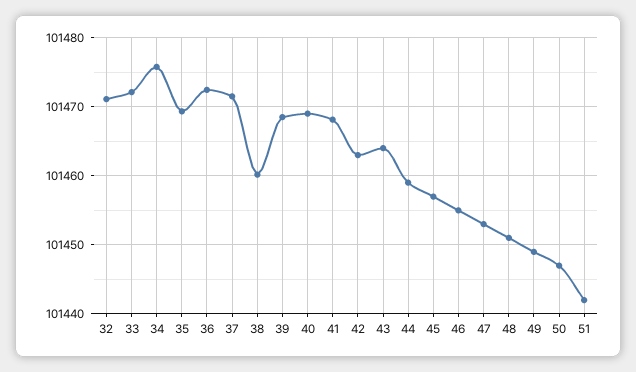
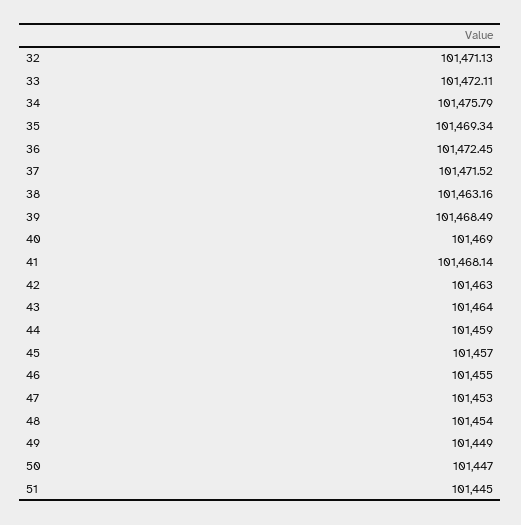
38: 101460 -> 101463.16
48: 101451 -> 101454
51: 101442 -> 101445

